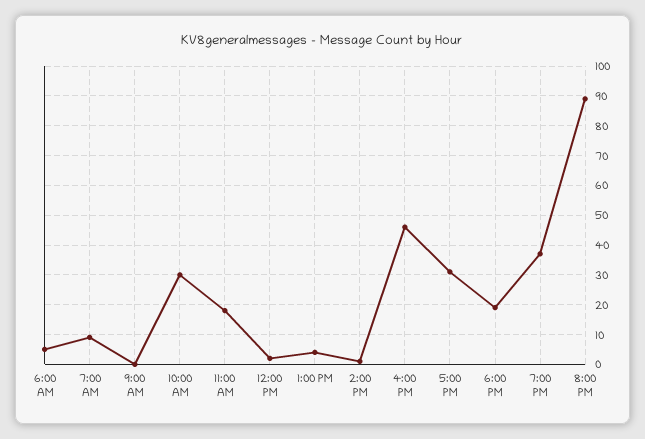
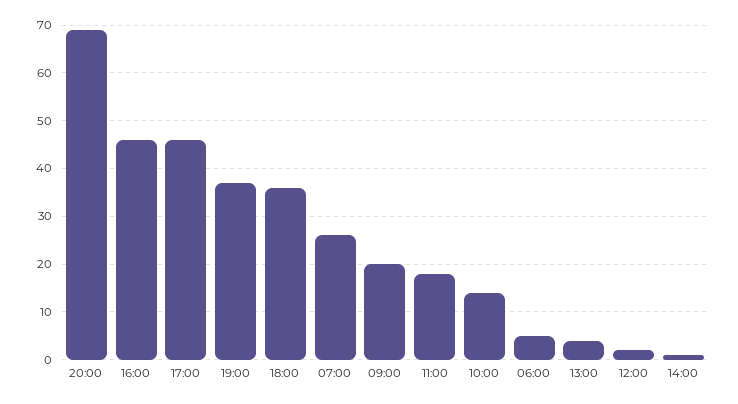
7:00 AM: 10 -> 25
9:00 AM: 0 -> 20
10:00 AM: 30 -> 15
5:00 PM: 30 -> 45
6:00 PM: 20 -> 35
8:00 PM: 90 -> 70

